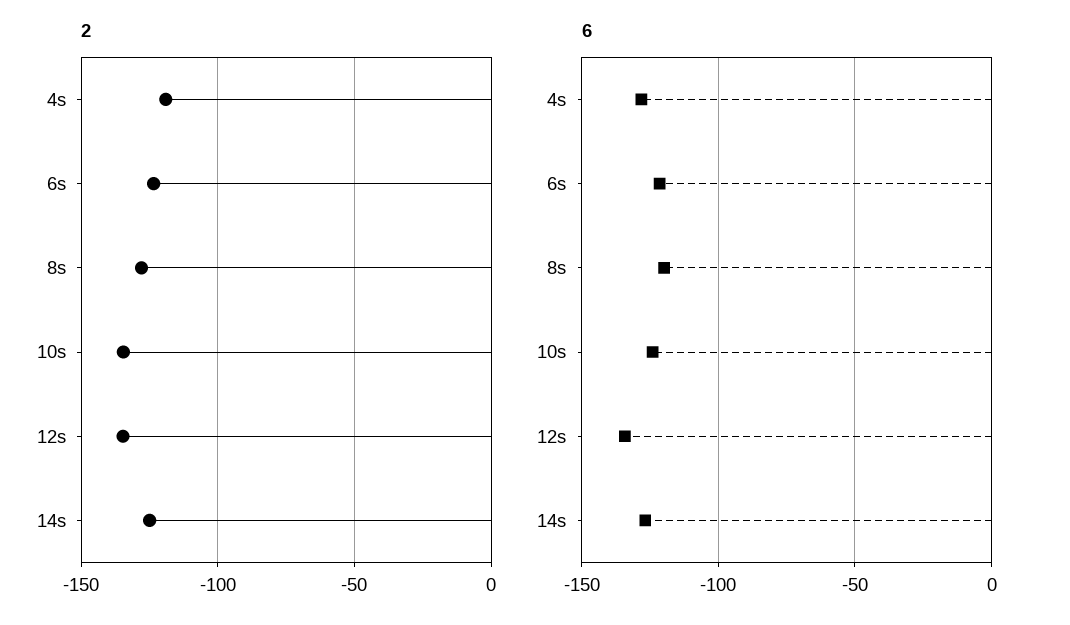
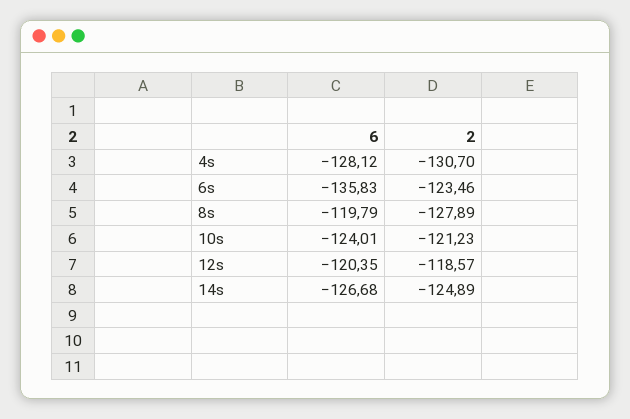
2, 4s: -120 -> -130.7
2, 10s: -135 -> -121.23
2, 12s: -135 -> -118.57
6, 6s: -120 -> -135.83
6, 12s: -135 -> -120.35

